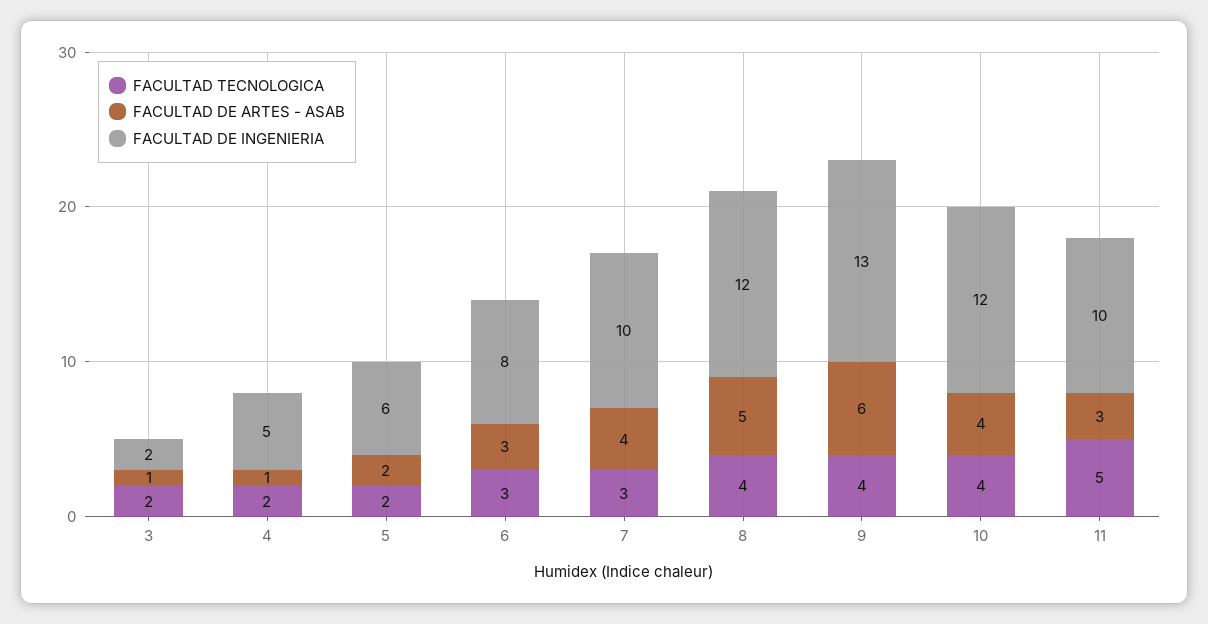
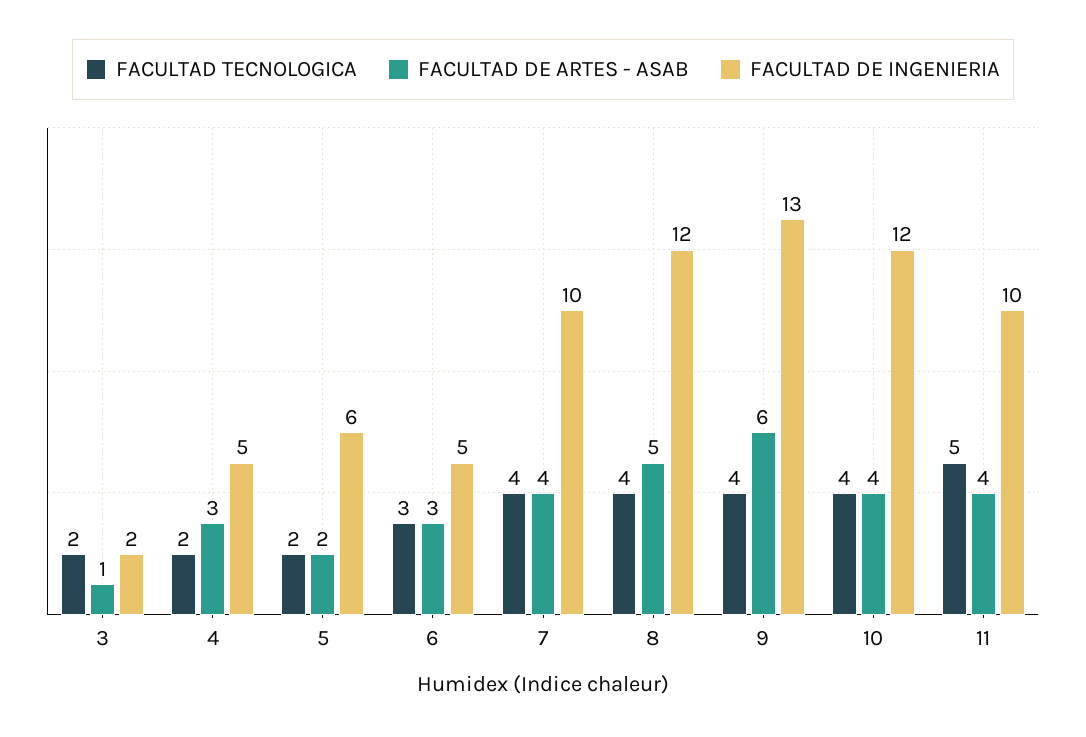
FACULTAD DE ARTES - ASAB, 4: 1 -> 3
FACULTAD DE INGENIERIA, 6: 8 -> 5
FACULTAD TECNOLOGICA, 7: 3 -> 4
FACULTAD DE ARTES - ASAB, 11: 3 -> 4

